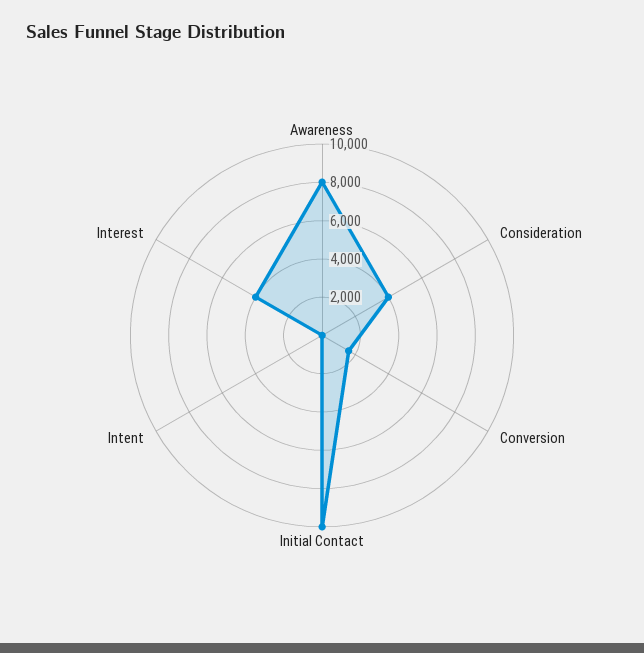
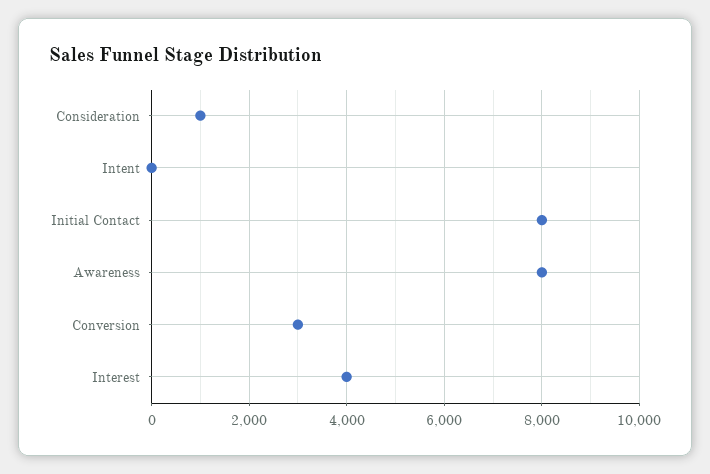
Consideration: 4000 -> 1000
Conversion: 1500 -> 3000
Initial Contact: 10000 -> 8000

